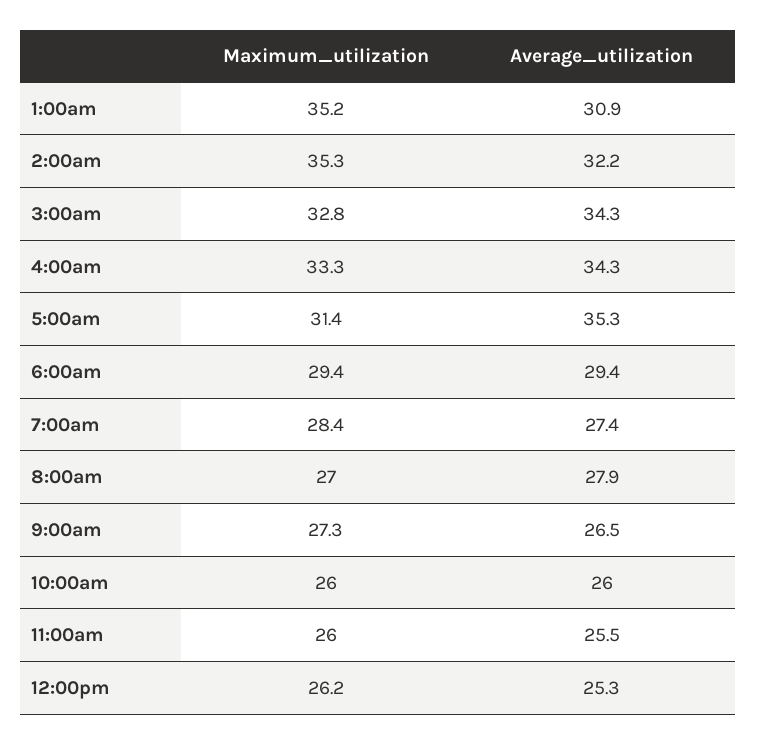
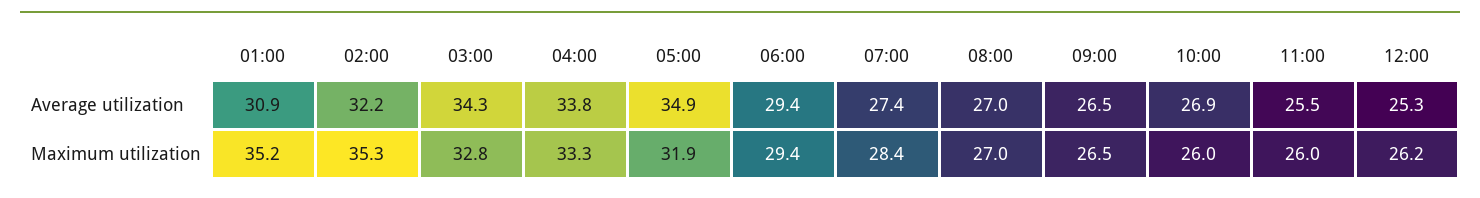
Average_utilization, 4:00am: 34.3 -> 33.8
Maximum_utilization, 5:00am: 31.4 -> 31.9
Average_utilization, 5:00am: 35.3 -> 34.9
Average_utilization, 8:00am: 27.9 -> 27
Maximum_utilization, 9:00am: 27.3 -> 26.5
Average_utilization, 10:00am: 26 -> 26.9

